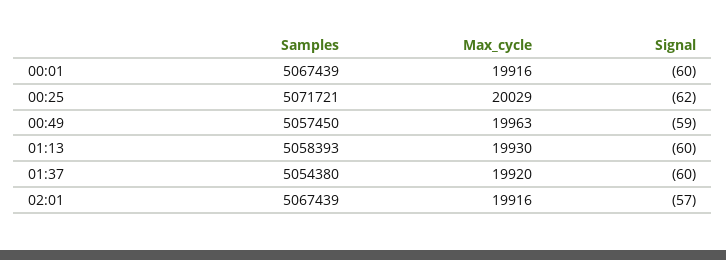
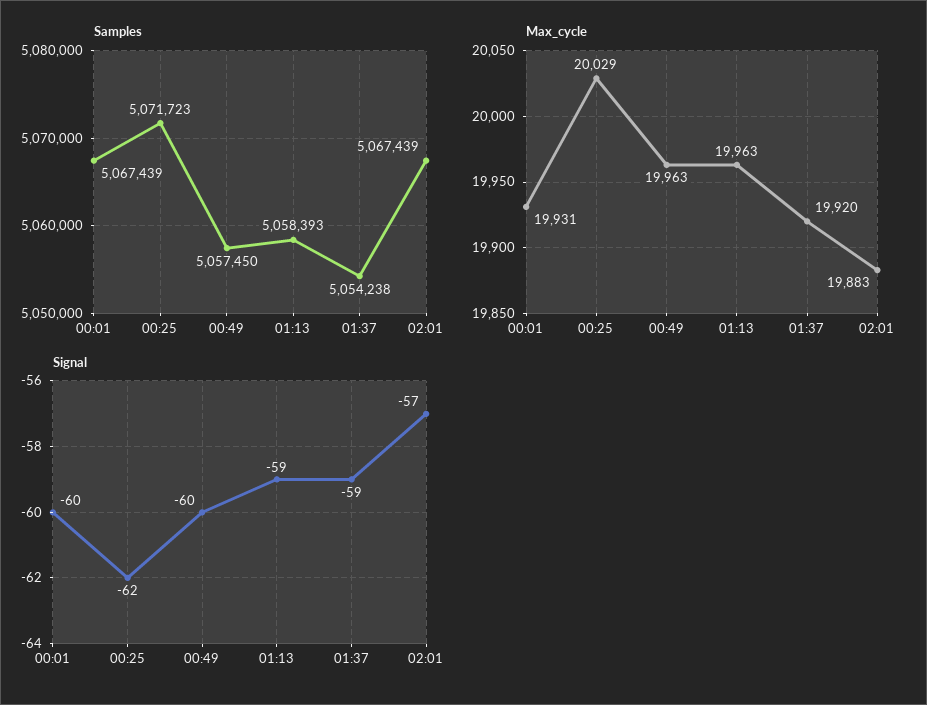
Max_cycle, 00:01: 19916 -> 19931
Samples, 00:25: 5071721 -> 5071723
Signal, 00:49: -59 -> -60
Max_cycle, 01:13: 19930 -> 19963
Signal, 01:13: -60 -> -59
Samples, 01:37: 5054380 -> 5054238
Signal, 01:37: -60 -> -59
Max_cycle, 02:01: 19916 -> 19883

